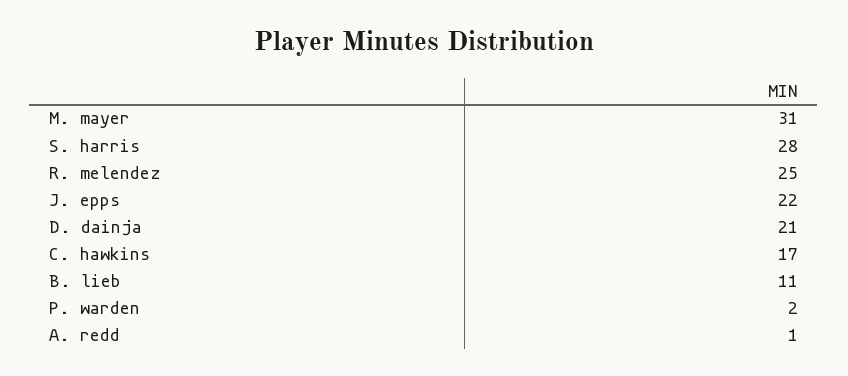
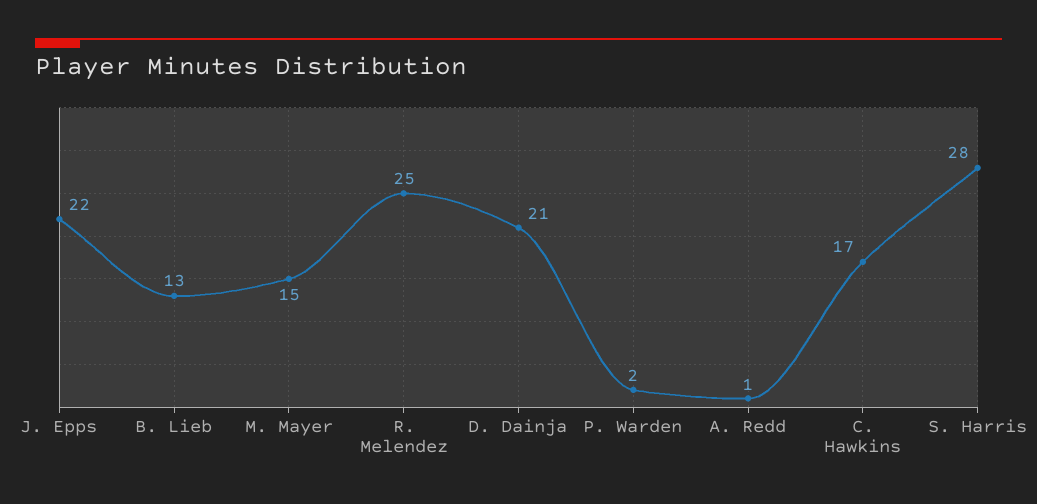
M. mayer: 31 -> 15
B. lieb: 11 -> 13

